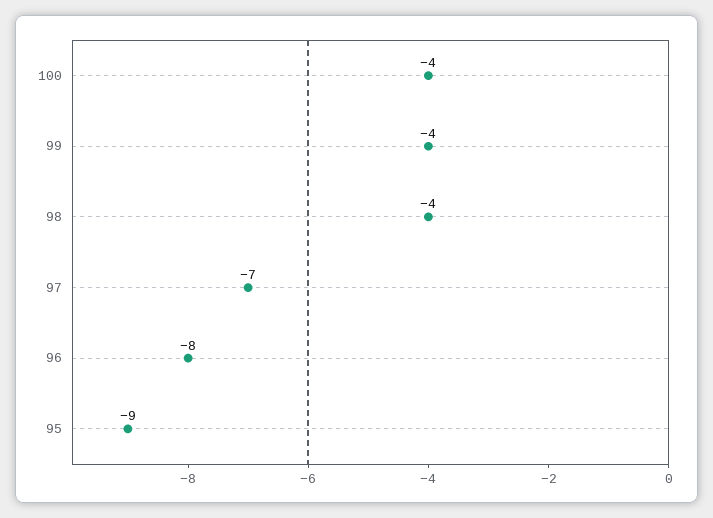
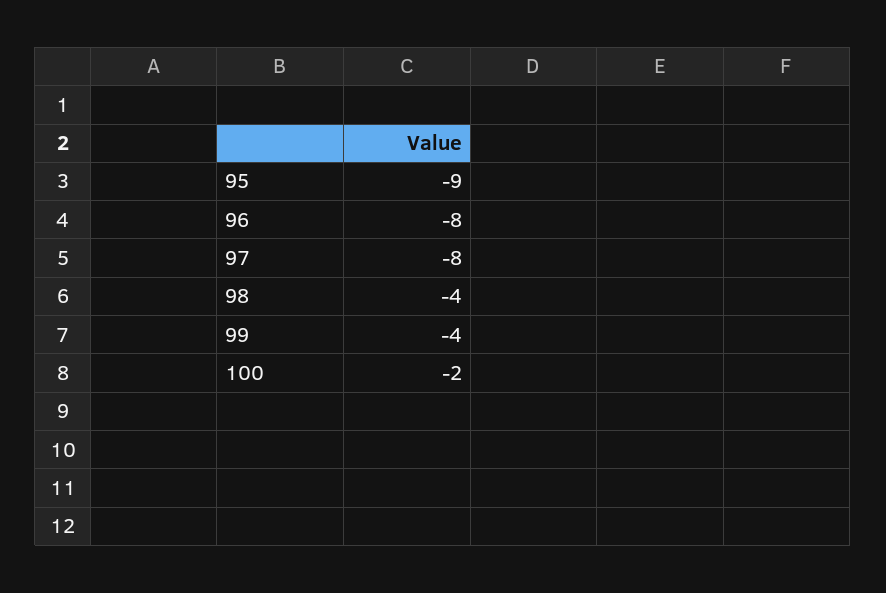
100: -4 -> -2
97: -7 -> -8

